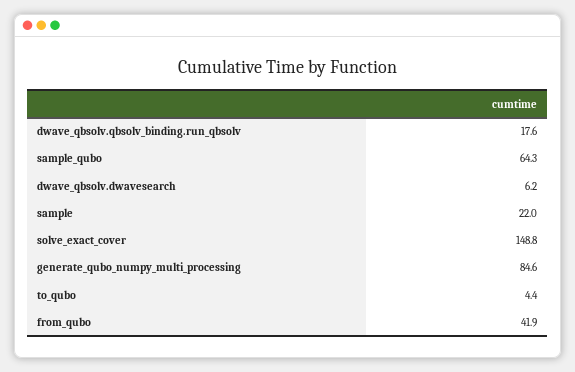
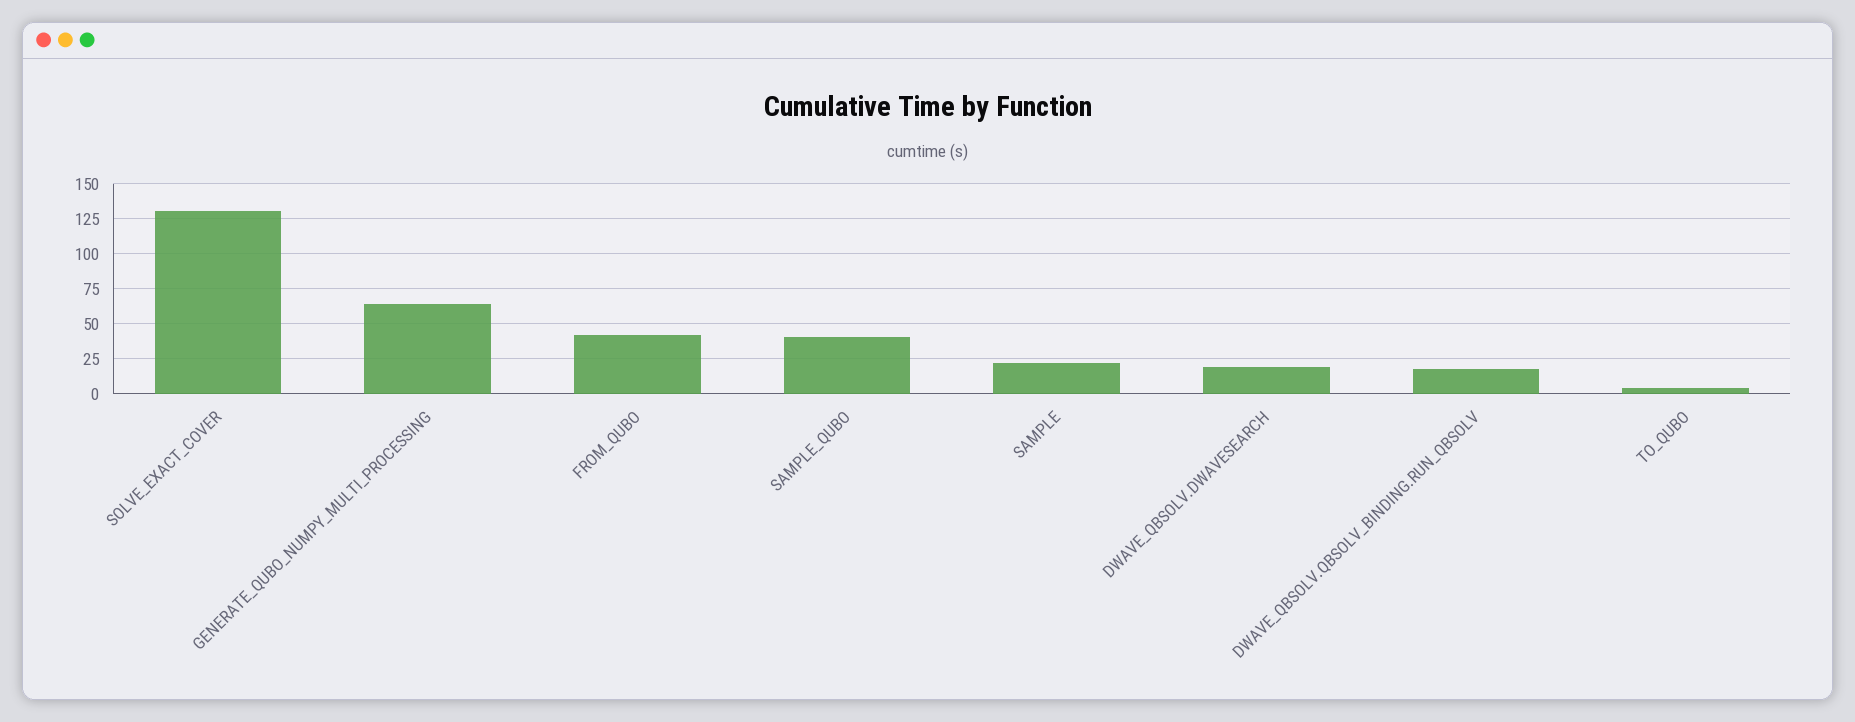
sample_qubo: 64.3 -> 40
dwave_qbsolv.dwavesearch: 6.2 -> 20
solve_exact_cover: 148.8 -> 130
generate_qubo_numpy_multi_processing: 84.6 -> 65

